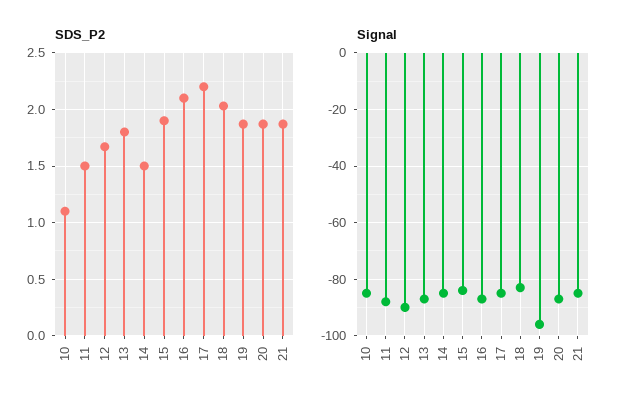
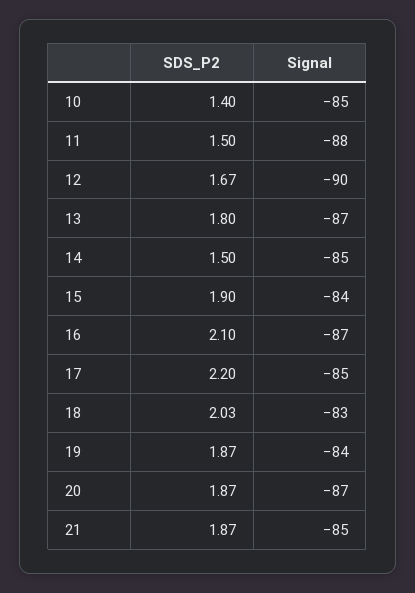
SDS_P2, 10: 1.1 -> 1.4
Signal, 19: -95 -> -84

